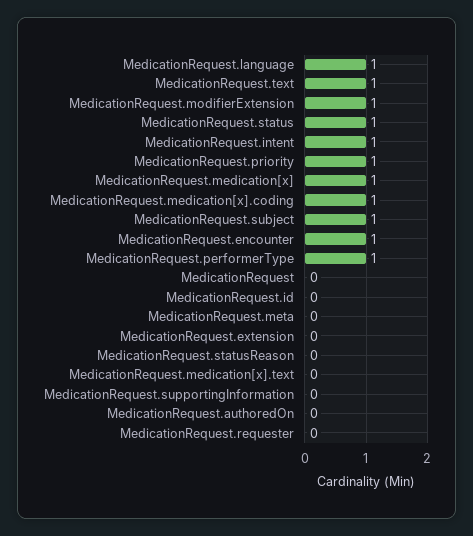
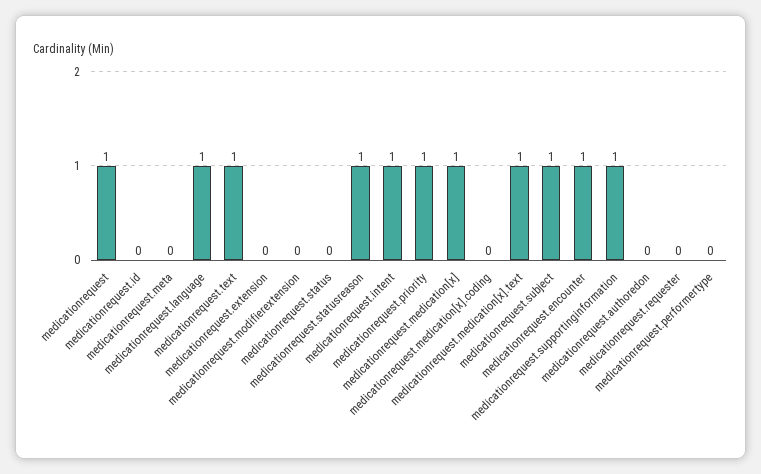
MedicationRequest.modifierExtension: 1 -> 0
MedicationRequest.status: 1 -> 0
MedicationRequest.medication[x].coding: 1 -> 0
MedicationRequest.performerType: 1 -> 0
MedicationRequest: 0 -> 1
MedicationRequest.statusReason: 0 -> 1
MedicationRequest.medication[x].text: 0 -> 1
MedicationRequest.supportingInformation: 0 -> 1

